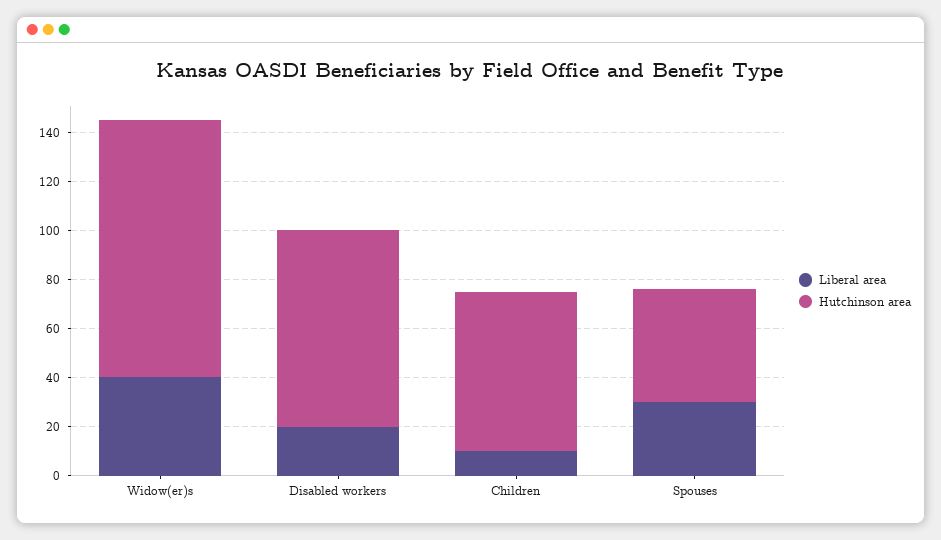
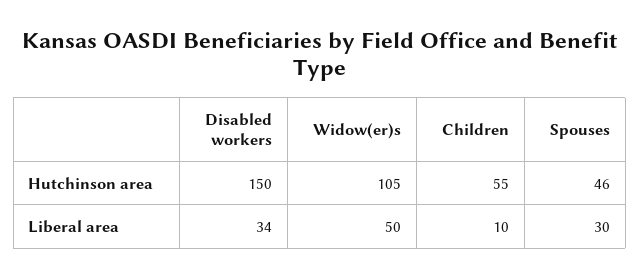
Liberal area, Widow(er)s: 40 -> 50
Liberal area, Disabled workers: 20 -> 34
Hutchinson area, Disabled workers: 80 -> 150
Hutchinson area, Children: 65 -> 55

